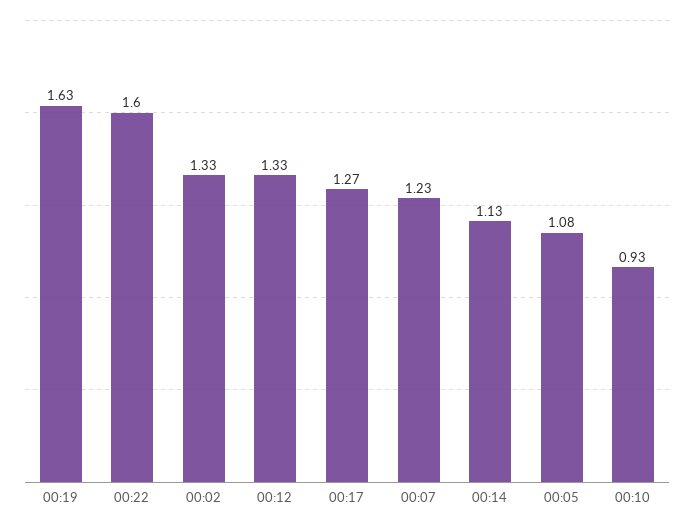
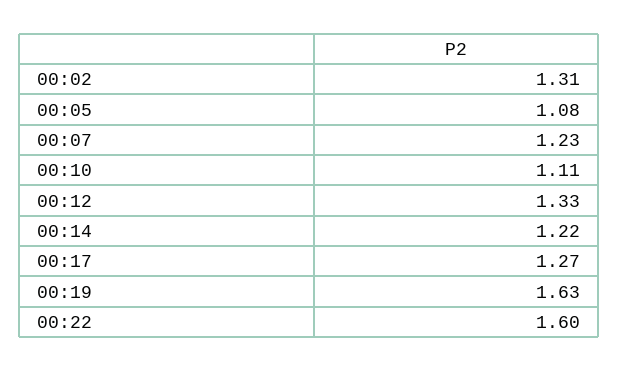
00:02: 1.33 -> 1.31
00:14: 1.13 -> 1.22
00:10: 0.93 -> 1.11

